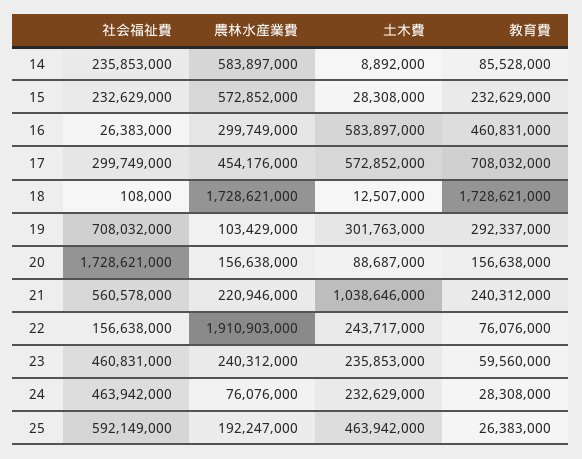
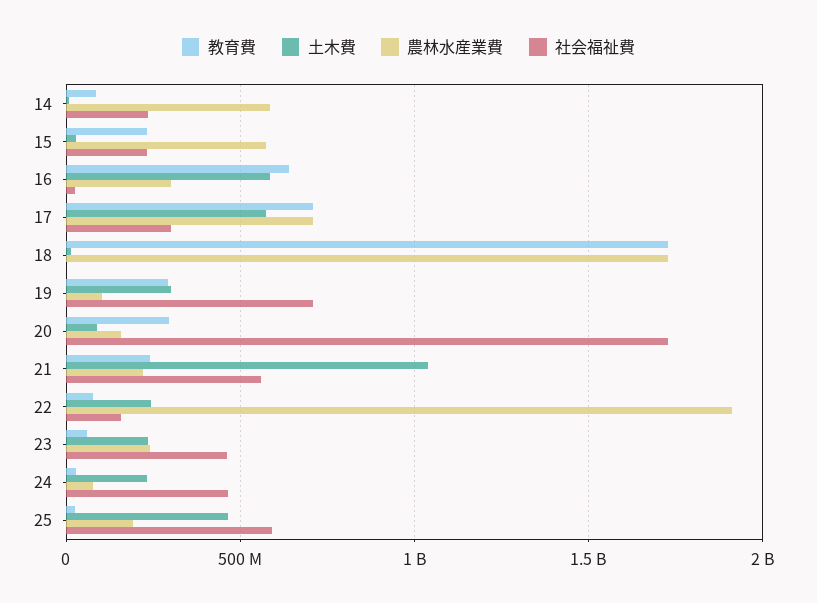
教育費, 16: 460831000 -> 650000000
農林水産業費, 17: 454176000 -> 700000000
教育費, 20: 156638000 -> 300000000

